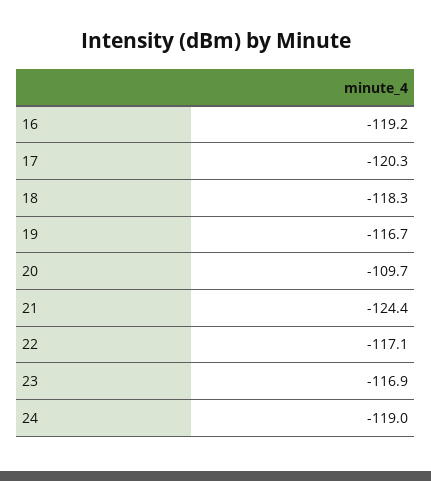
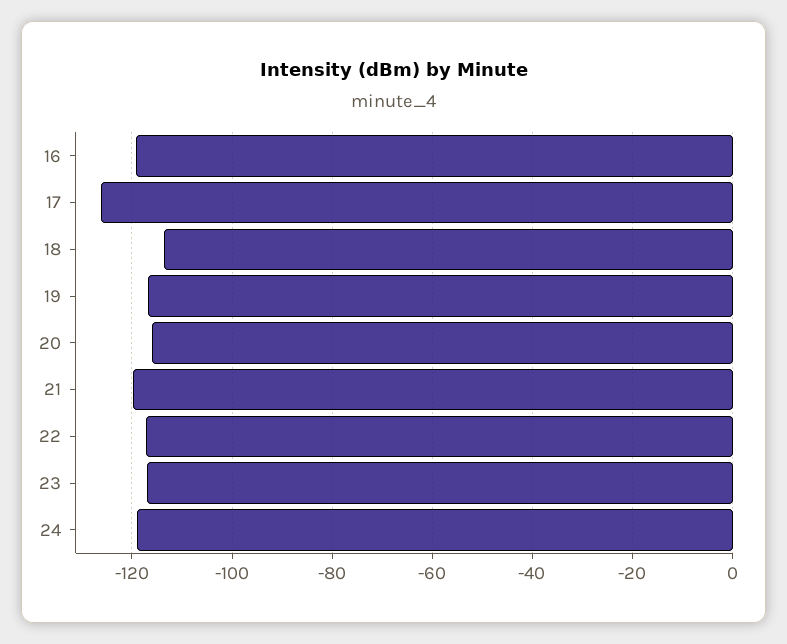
17: -120.3 -> -126
18: -118.3 -> -114
20: -109.7 -> -116
21: -124.4 -> -120

